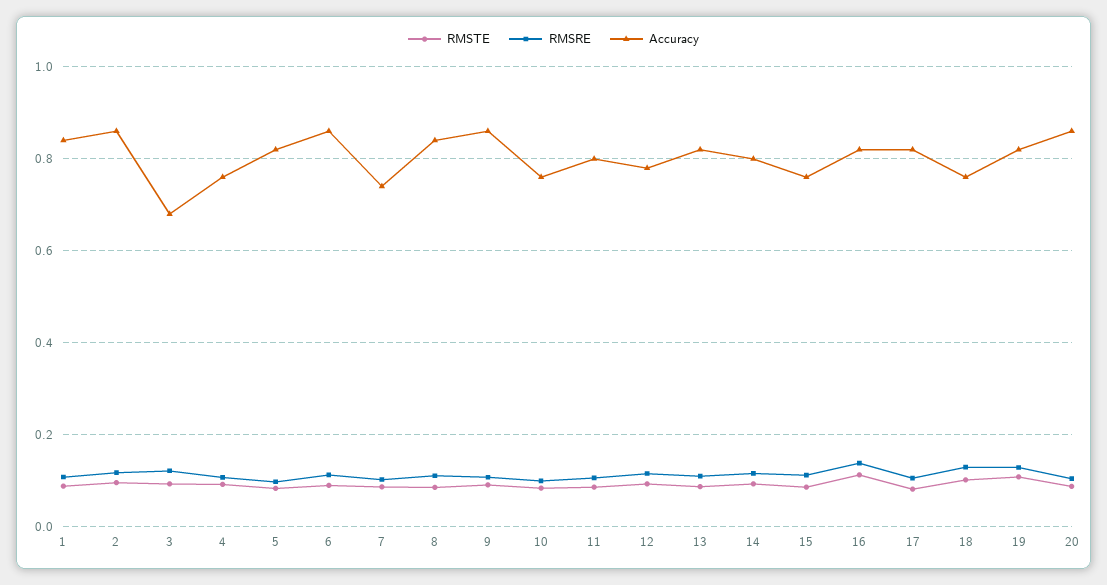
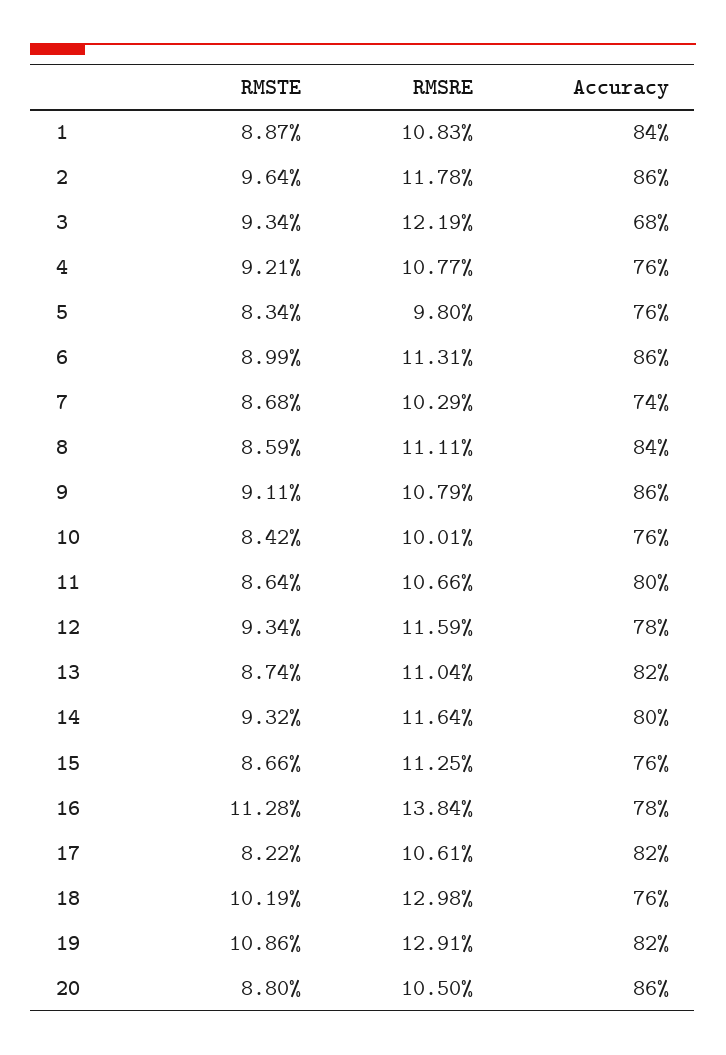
Accuracy, 5: 0.82 -> 0.76
Accuracy, 16: 0.82 -> 0.78

